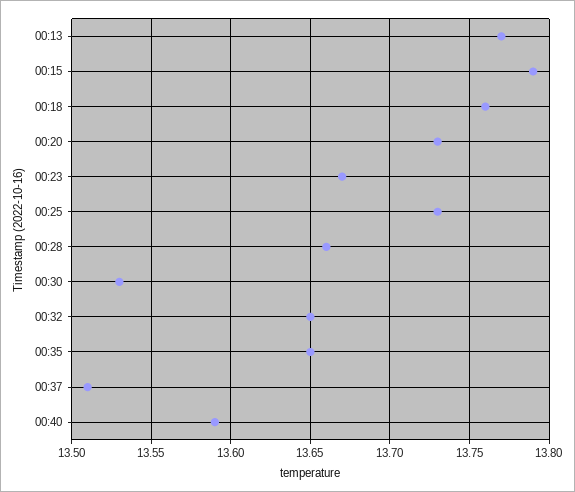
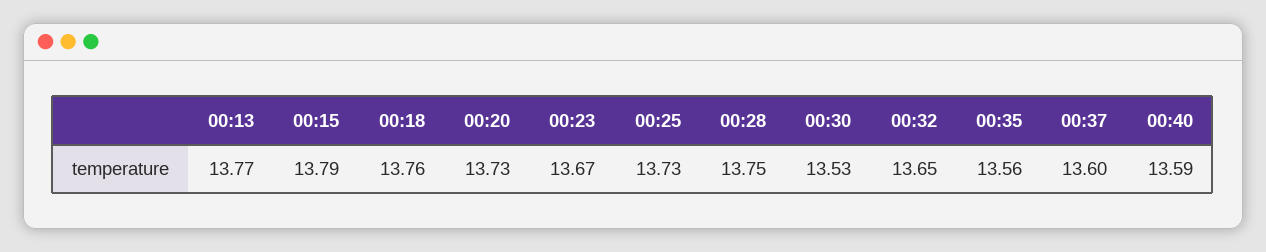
00:28: 13.66 -> 13.75
00:35: 13.65 -> 13.56
00:37: 13.51 -> 13.6

